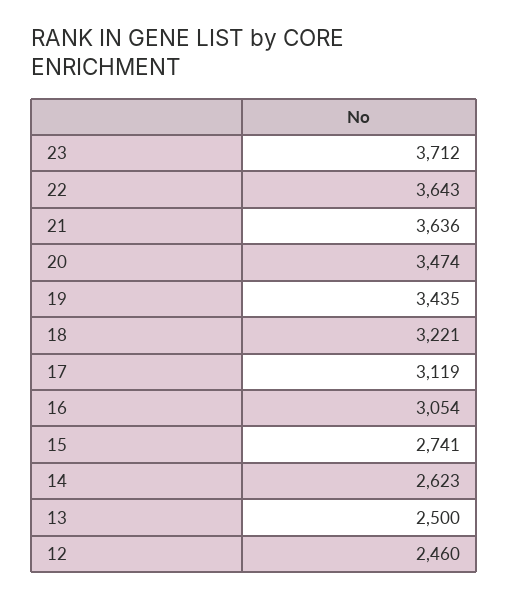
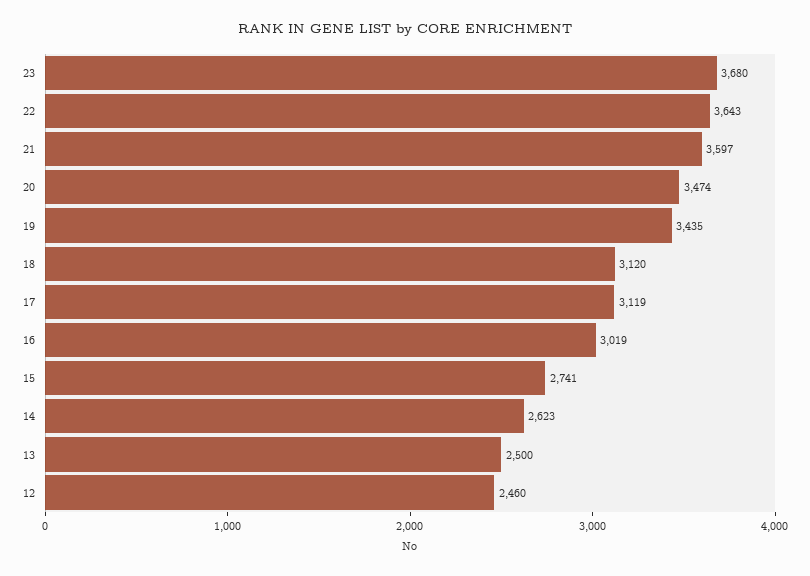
23: 3712 -> 3680
21: 3636 -> 3597
18: 3221 -> 3120
16: 3054 -> 3019

